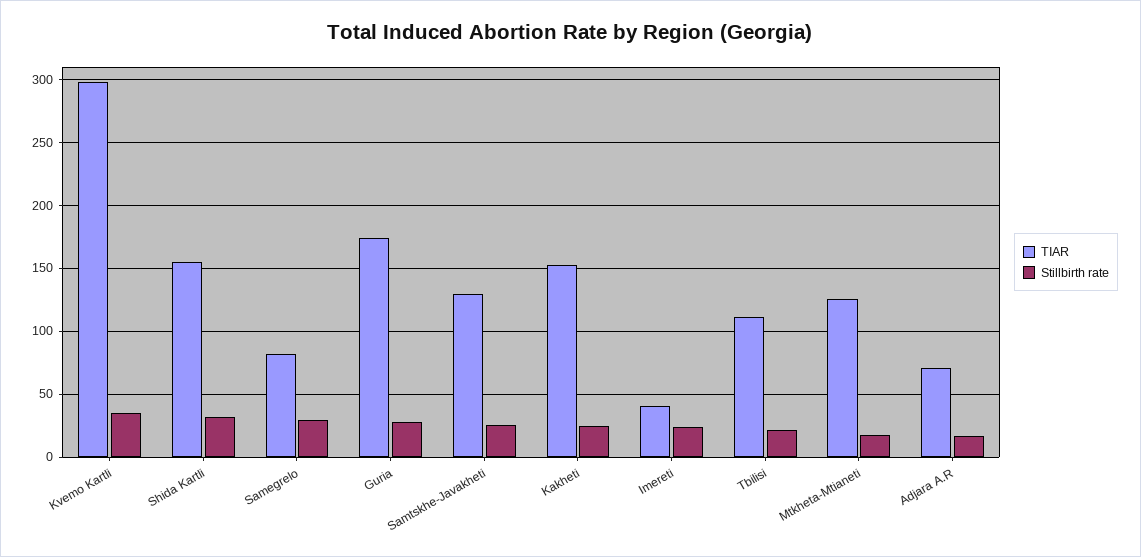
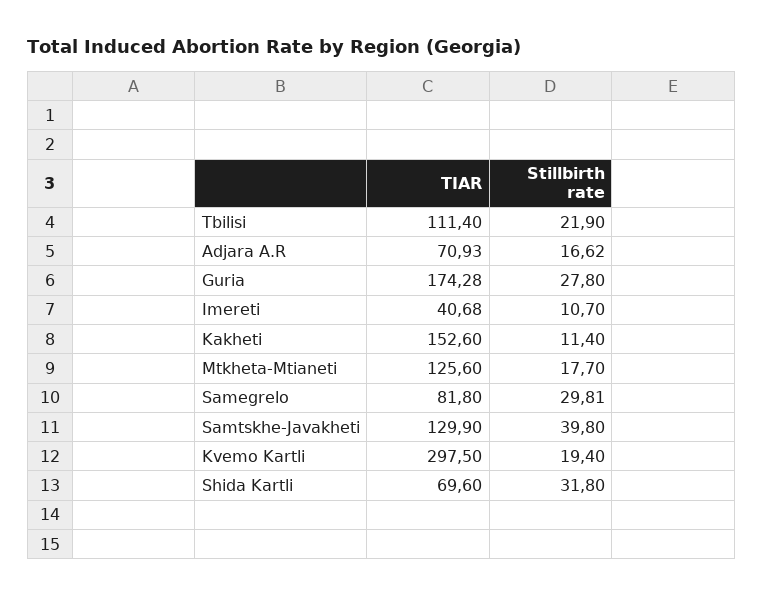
Stillbirth rate, Kvemo Kartli: 35 -> 19.4
TIAR, Shida Kartli: 155 -> 69.6
Stillbirth rate, Samtskhe-Javakheti: 25 -> 39.8
Stillbirth rate, Kakheti: 25 -> 11.4
Stillbirth rate, Imereti: 25 -> 10.7

